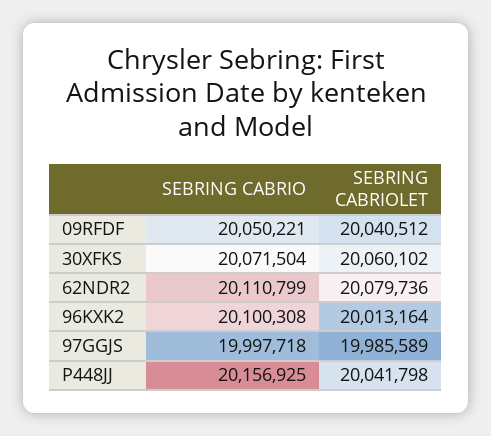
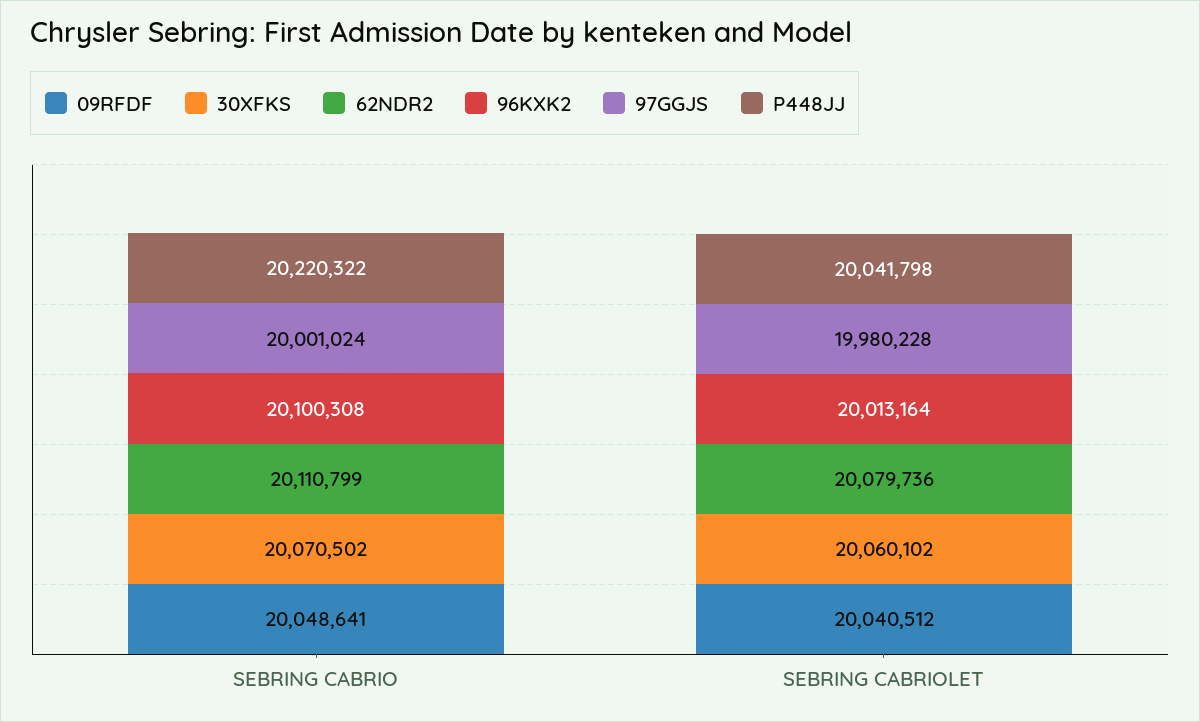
09RFDF, SEBRING CABRIO: 20050221 -> 20048641
30XFKS, SEBRING CABRIO: 20071504 -> 20070502
97GGJS, SEBRING CABRIO: 19997718 -> 20001024
97GGJS, SEBRING CABRIOLET: 19985589 -> 19980228
P448JJ, SEBRING CABRIO: 20156925 -> 20220322

